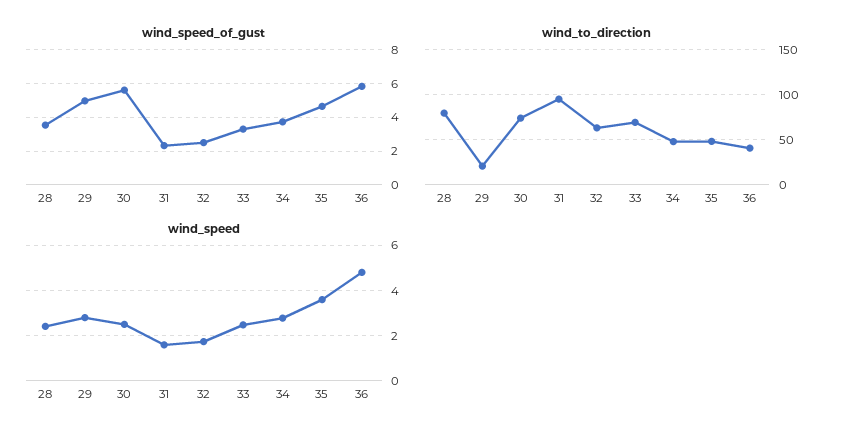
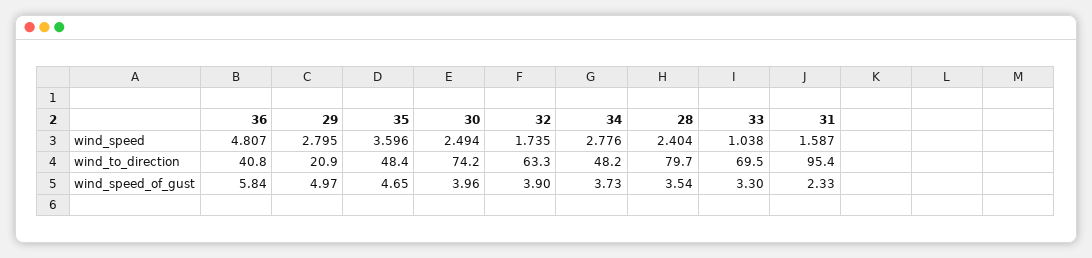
wind_speed_of_gust, 30: 5.5 -> 3.96
wind_speed_of_gust, 32: 2.5 -> 3.9
wind_speed, 33: 2.5 -> 1.038

